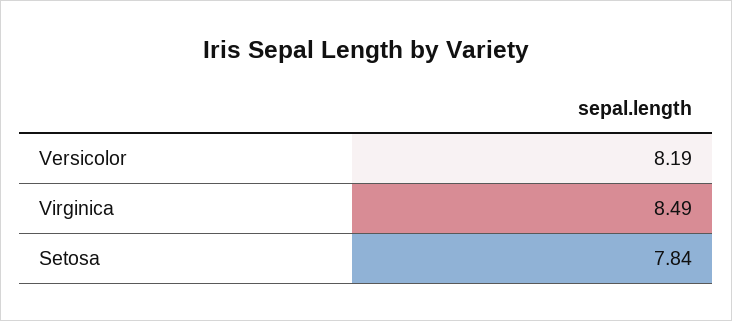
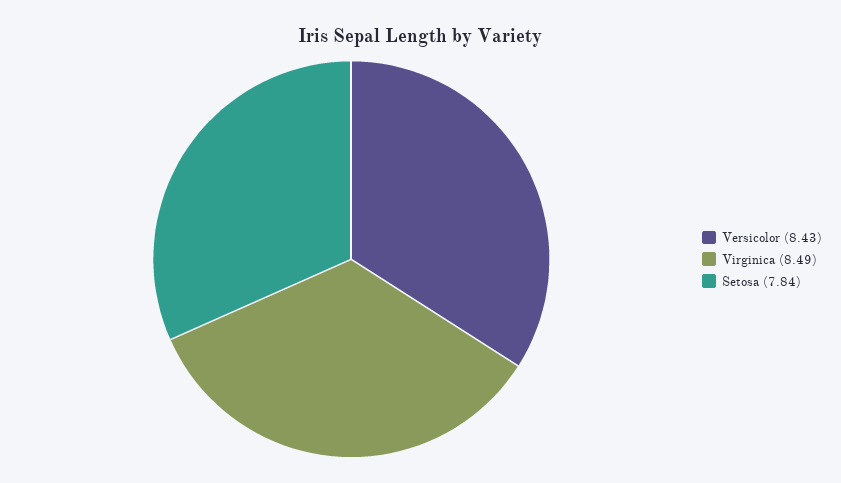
Versicolor: 8.19 -> 8.43

